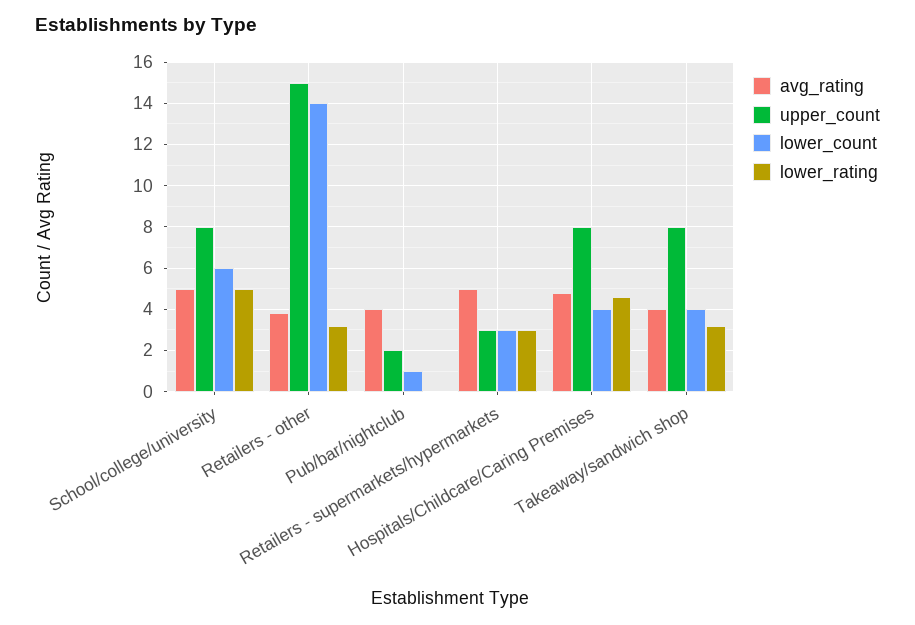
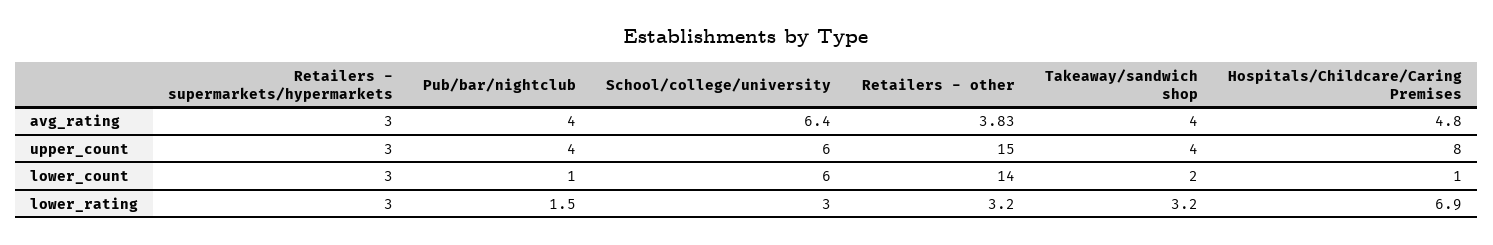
avg_rating, School/college/university: 5 -> 6.4
upper_count, School/college/university: 8 -> 6
lower_rating, School/college/university: 5 -> 3
upper_count, Pub/bar/nightclub: 2 -> 4
lower_rating, Pub/bar/nightclub: 0 -> 1.5
avg_rating, Retailers - supermarkets/hypermarkets: 5 -> 3
lower_count, Hospitals/Childcare/Caring Premises: 4 -> 1
lower_rating, Hospitals/Childcare/Caring Premises: 4.5 -> 6.9
upper_count, Takeaway/sandwich shop: 8 -> 4
lower_count, Takeaway/sandwich shop: 4 -> 2

